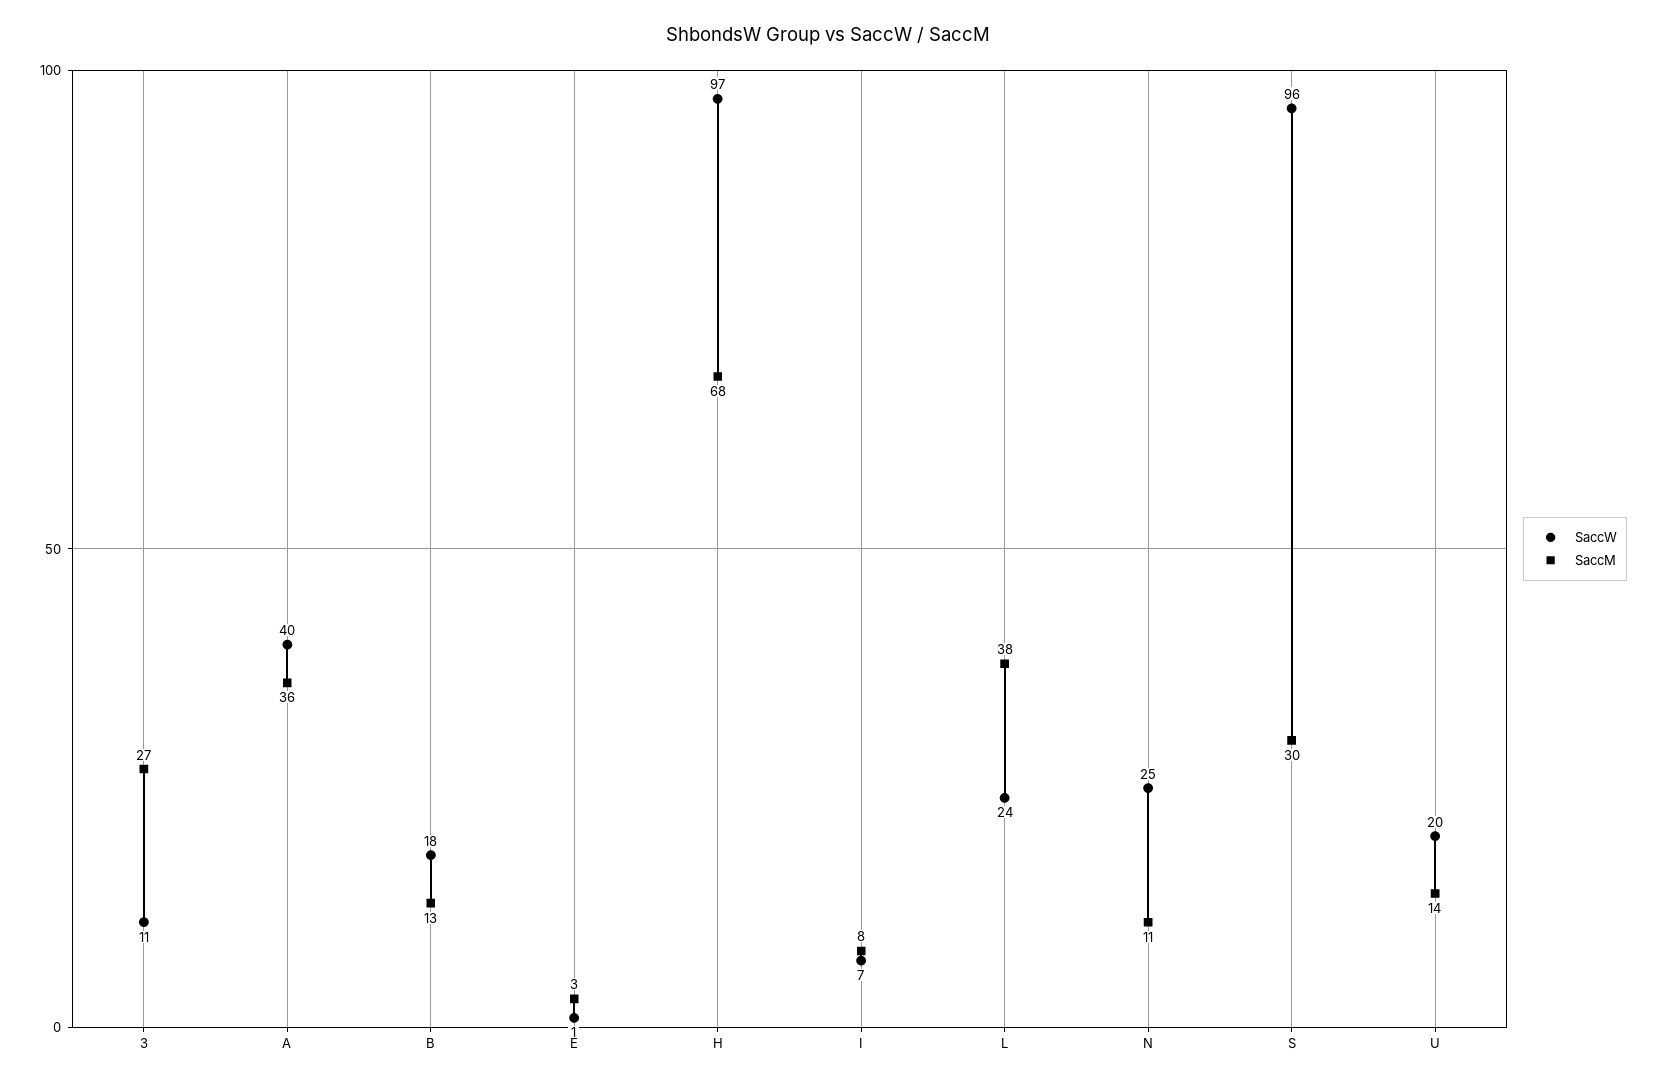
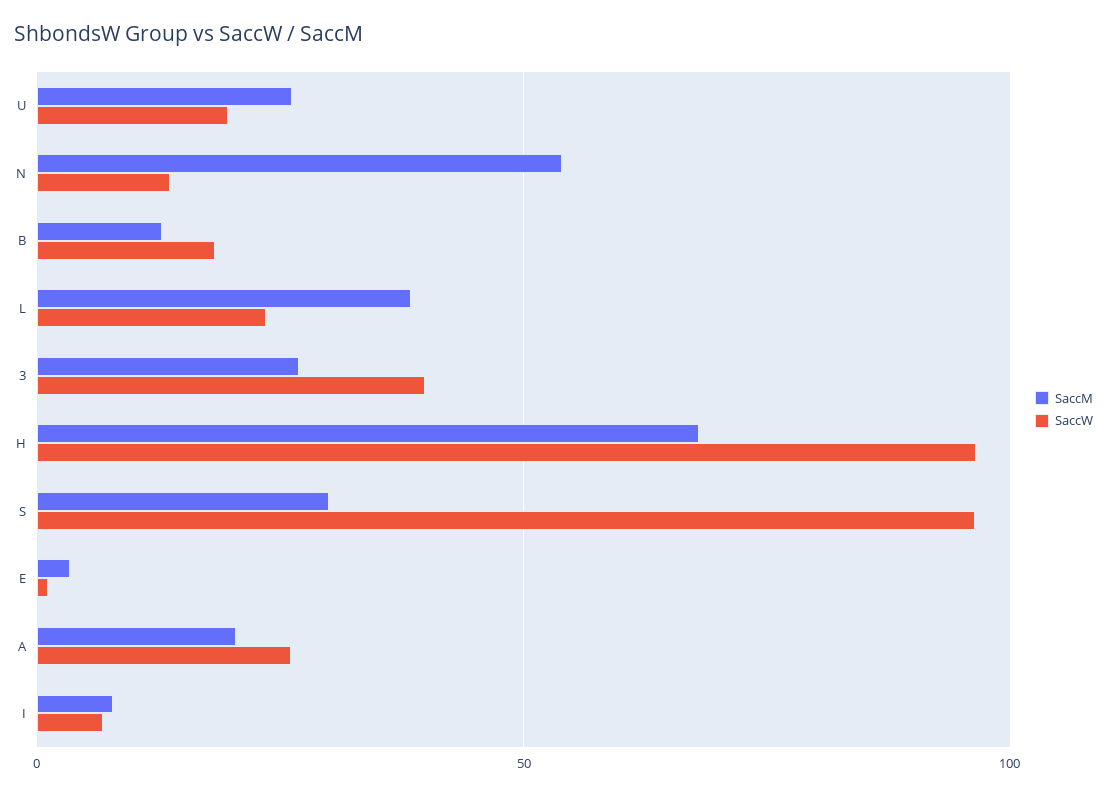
SaccW, 3: 11 -> 40
SaccW, A: 40 -> 25
SaccM, A: 36 -> 20
SaccW, N: 25 -> 15
SaccM, N: 11 -> 55
SaccM, U: 14 -> 25

